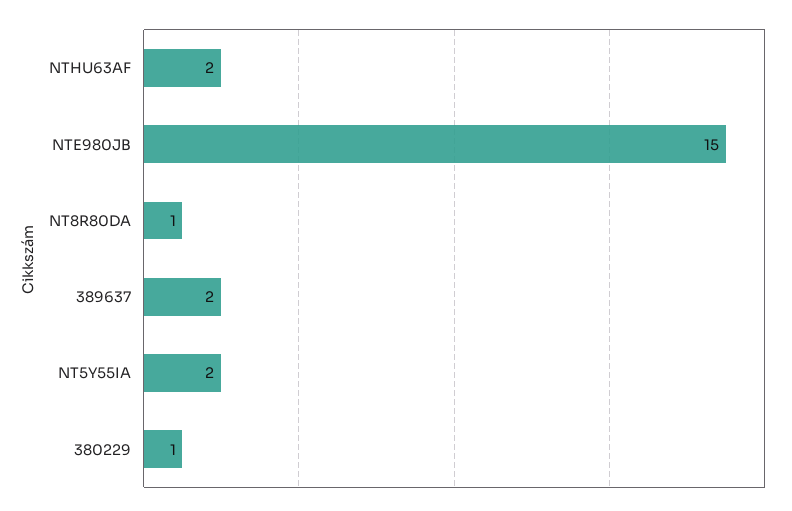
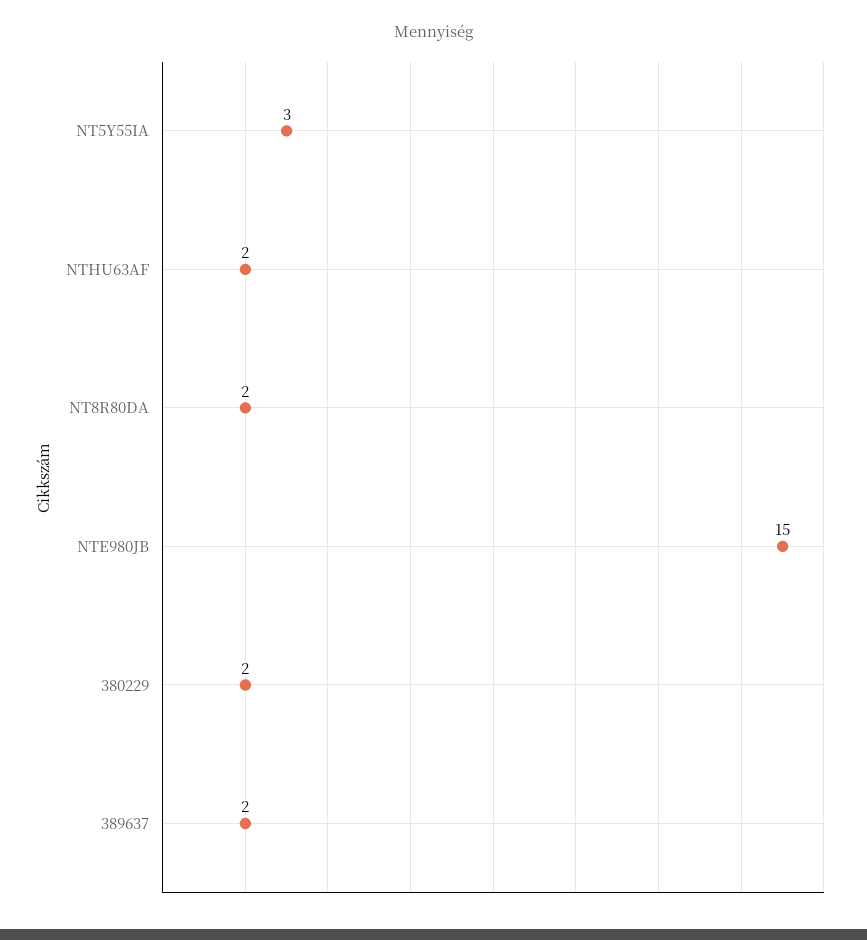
NT8R80DA: 1 -> 2
NT5Y55IA: 2 -> 3
380229: 1 -> 2

